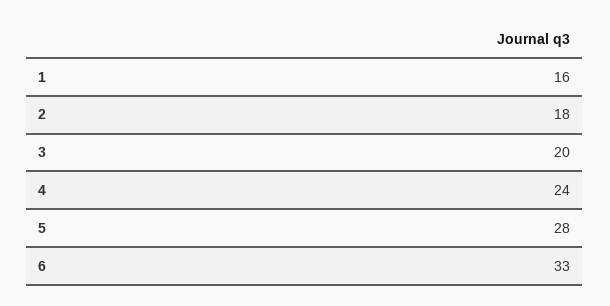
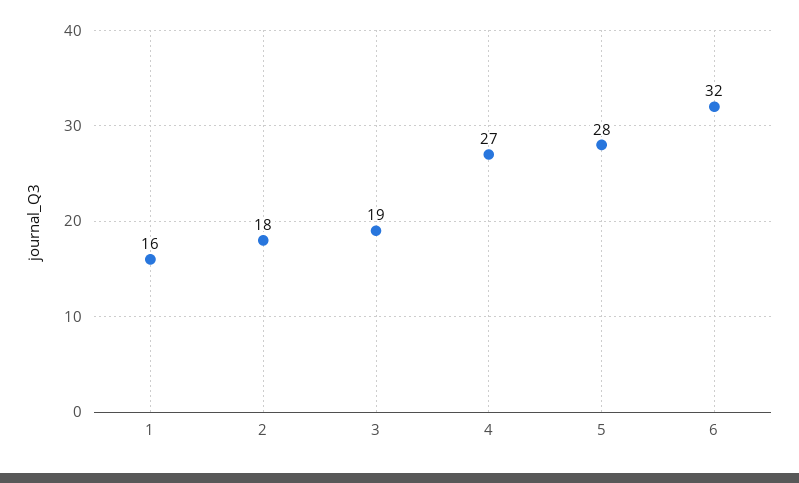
3: 20 -> 19
4: 24 -> 27
6: 33 -> 32

